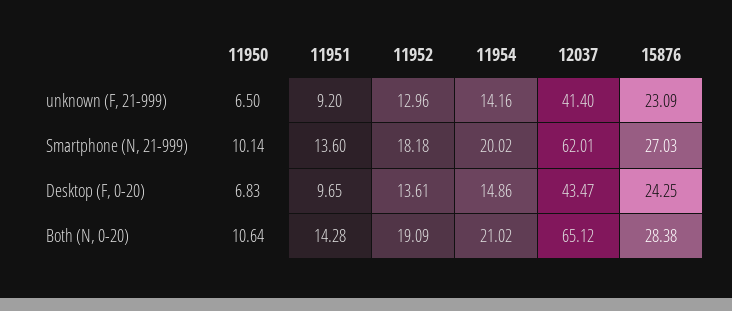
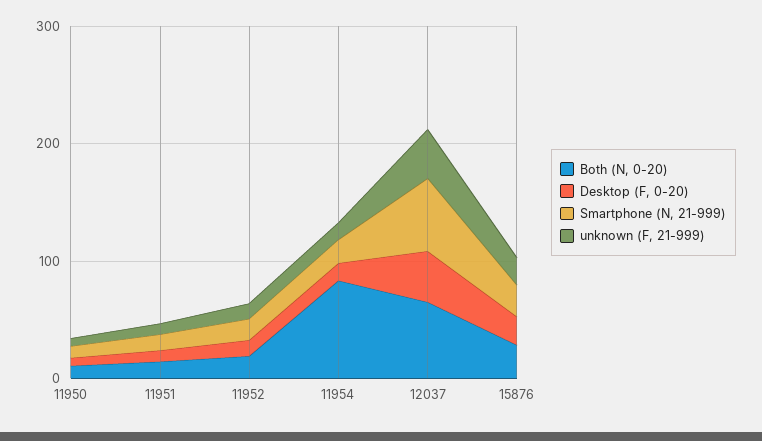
Both (N, 0-20), 11954: 21.02 -> 80

